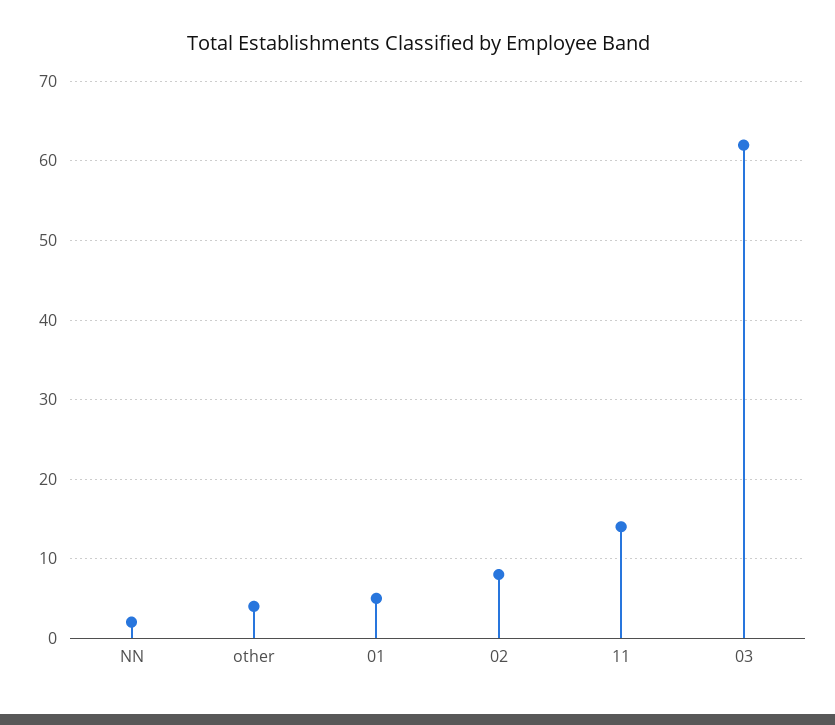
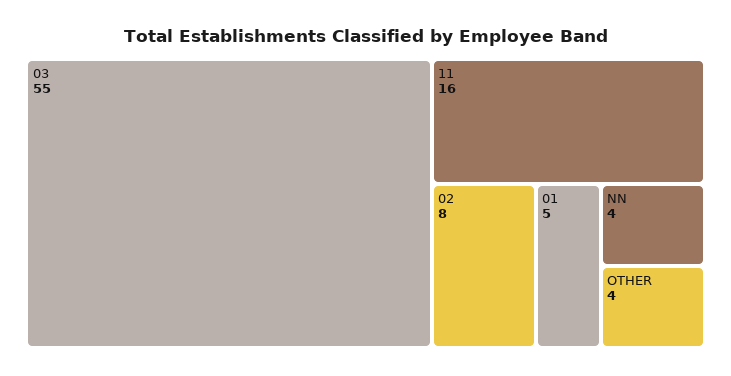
NN: 2 -> 4
11: 14 -> 16
03: 62 -> 55

